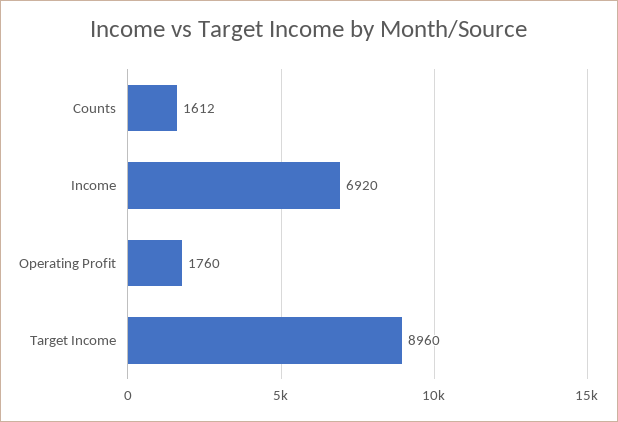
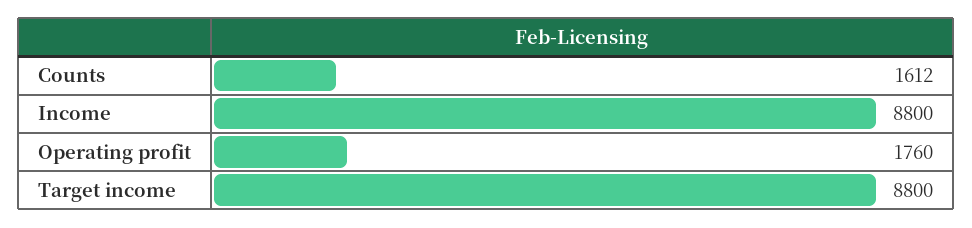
Income: 6920 -> 8800
Target Income: 8960 -> 8800

